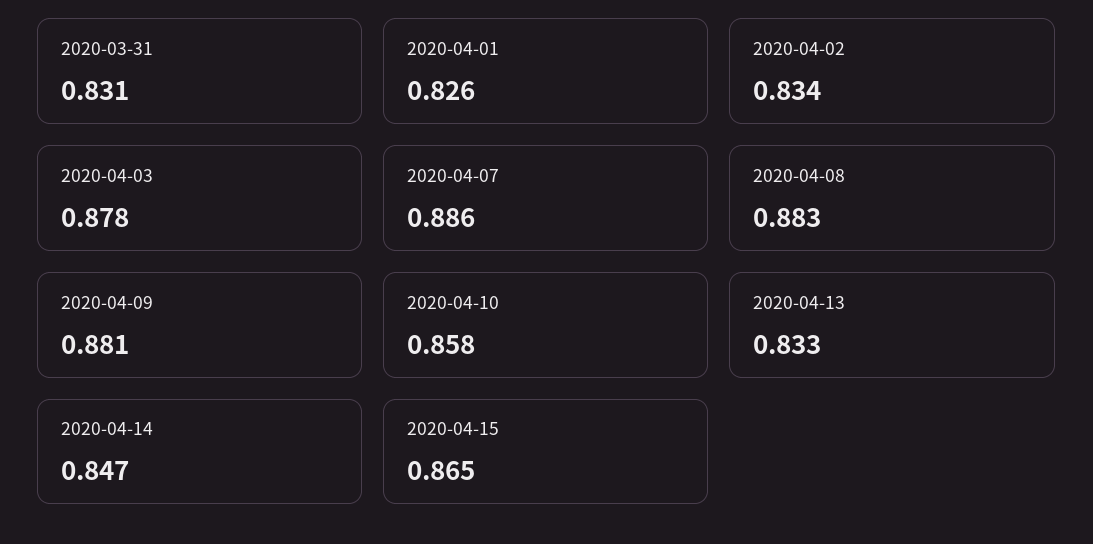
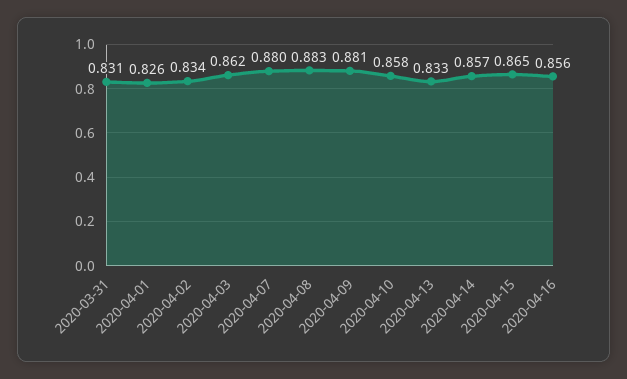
2020-04-03: 0.878 -> 0.862
2020-04-07: 0.886 -> 0.88
2020-04-14: 0.847 -> 0.857
2020-04-16: none -> 0.856

